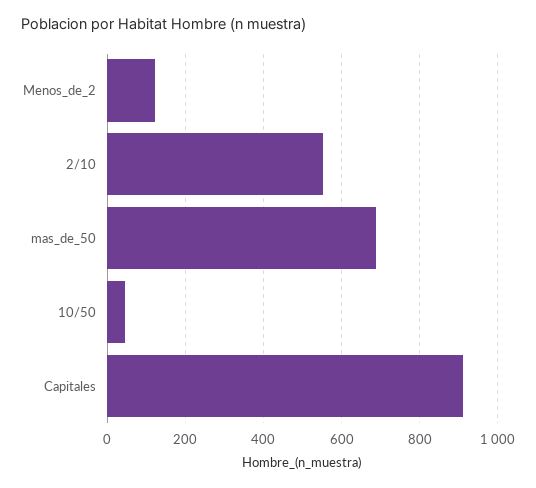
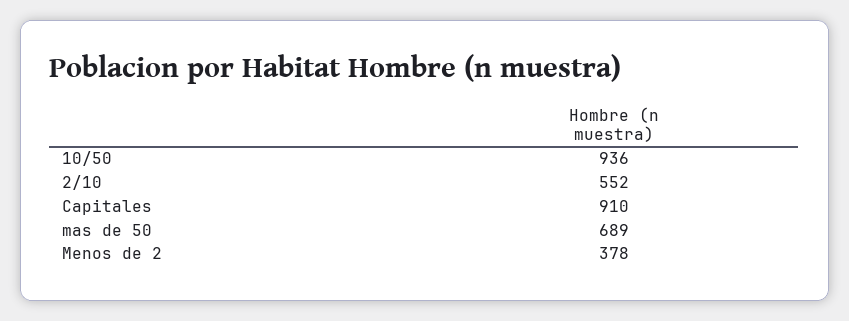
Menos_de_2: 120 -> 378
10/50: 40 -> 936

